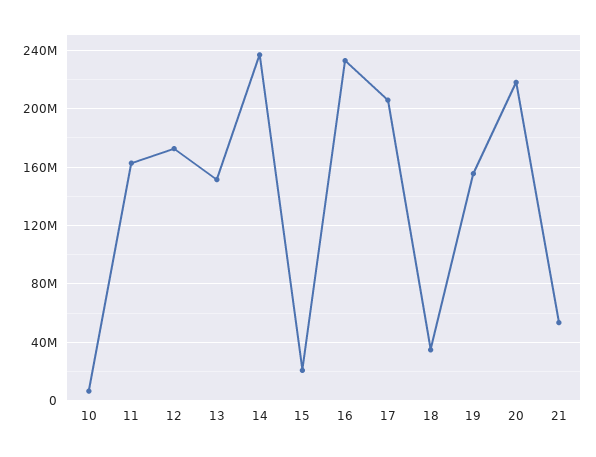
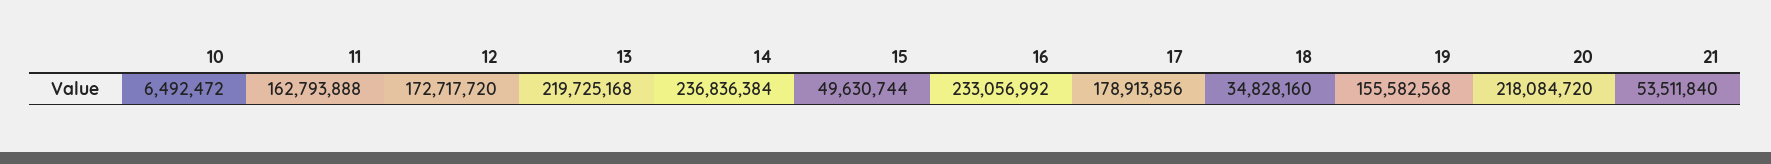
13: 150000000 -> 219725168
15: 20000000 -> 49630744
17: 205000000 -> 178913856

